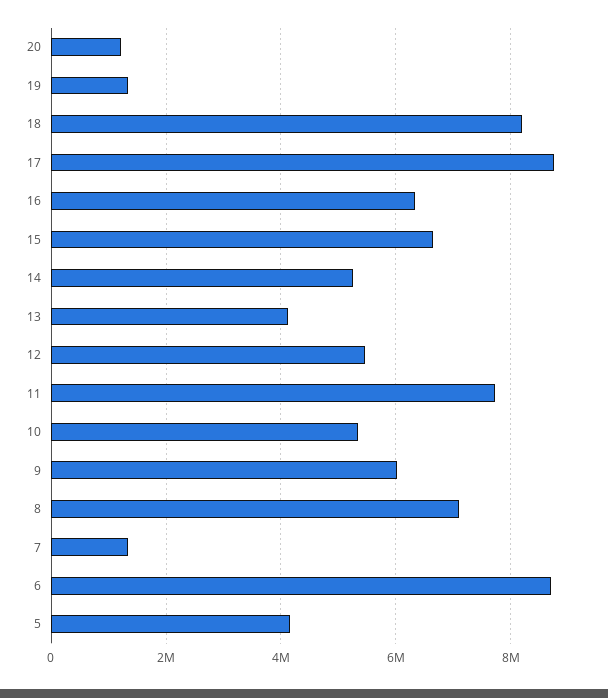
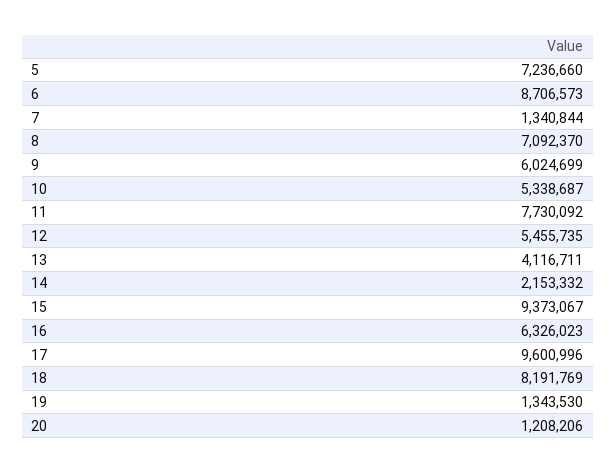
17: 8800000 -> 9600996
15: 6600000 -> 9373067
14: 5200000 -> 2153332
5: 4200000 -> 7236660

